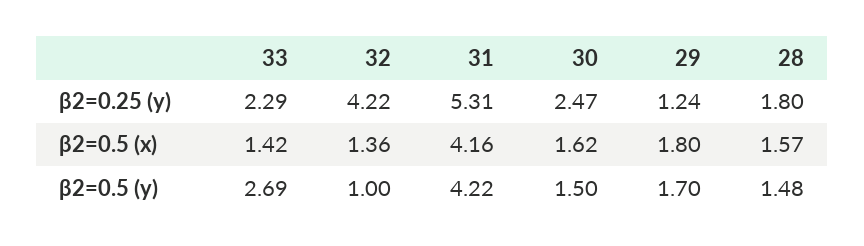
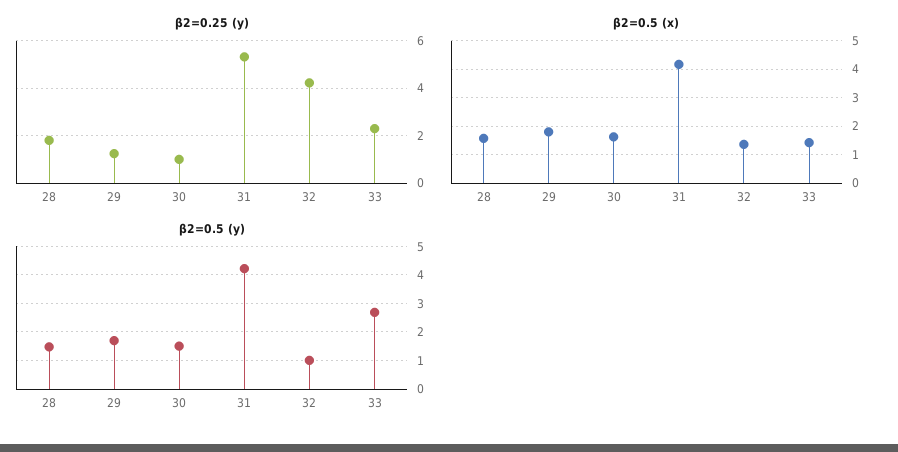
β2=0.25 (y), 30: 2.47 -> 1

